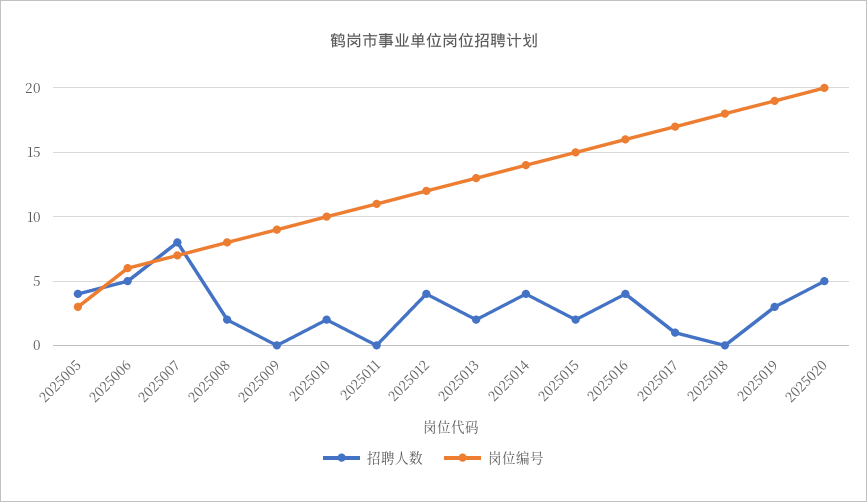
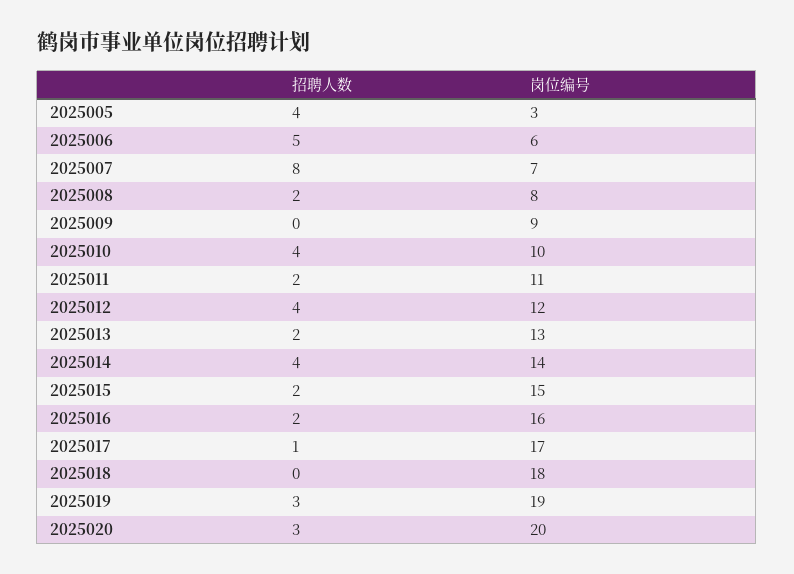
招聘人数, 2025010: 2 -> 4
招聘人数, 2025011: 0 -> 2
招聘人数, 2025016: 4 -> 2
招聘人数, 2025020: 5 -> 3

